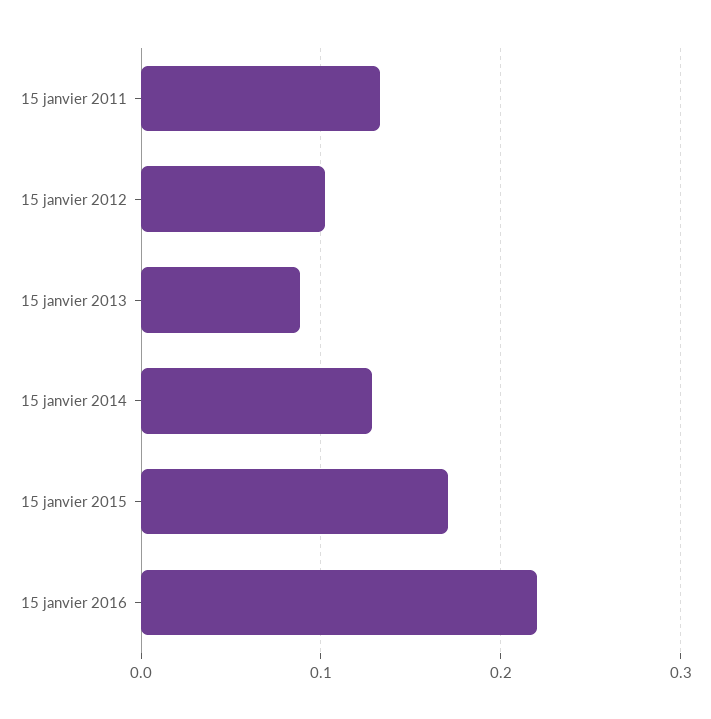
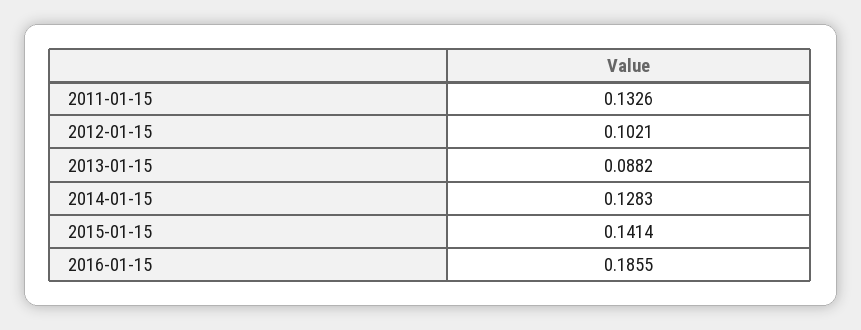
15 janvier 2015: 0.17 -> 0.1414
15 janvier 2016: 0.22 -> 0.1855

